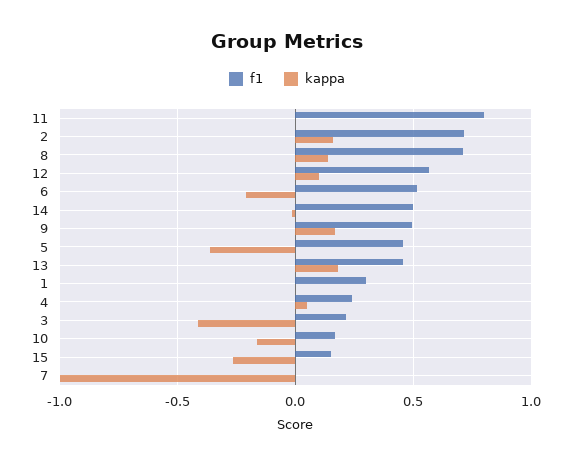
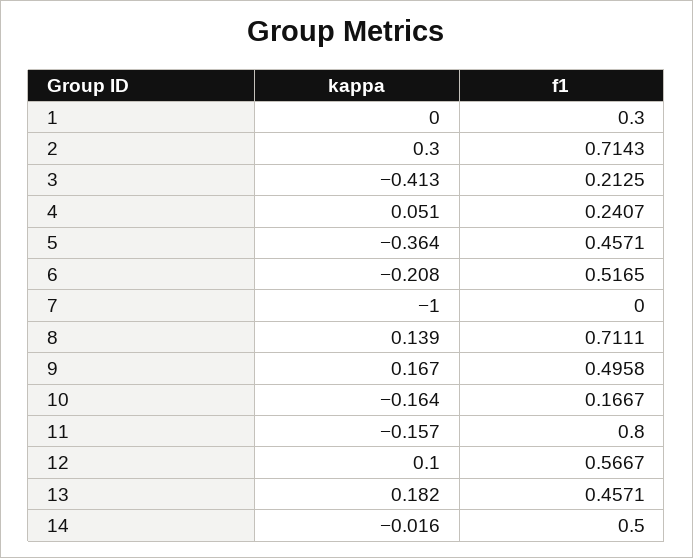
kappa, 11: 0 -> -0.157
kappa, 2: 0.15 -> 0.3
f1, 15: 0.15 -> none
kappa, 15: -0.25 -> none

